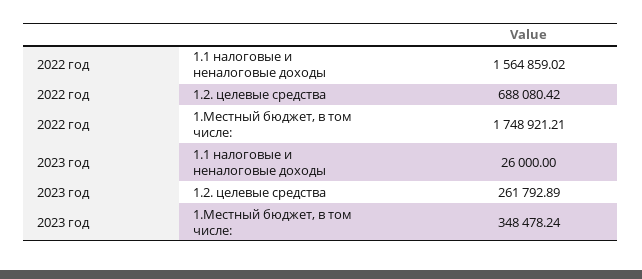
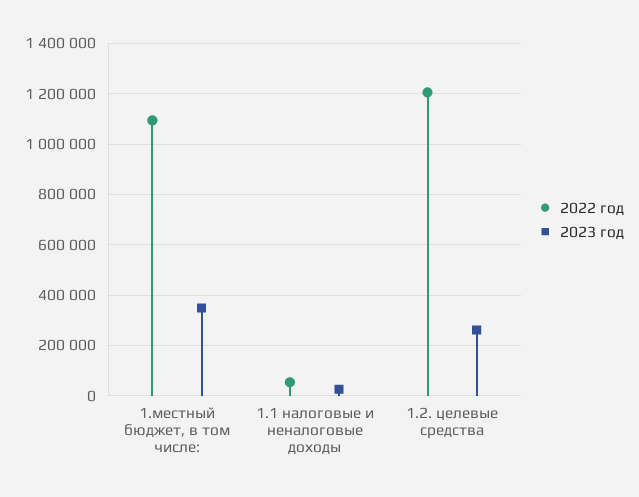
2022 год, 1.1 налоговые и неналоговые доходы: 1564859.02 -> 50000
2022 год, 1.2. целевые средства: 688080.42 -> 1200000
2022 год, 1.Местный бюджет, в том числе:: 1748921.21 -> 1100000

